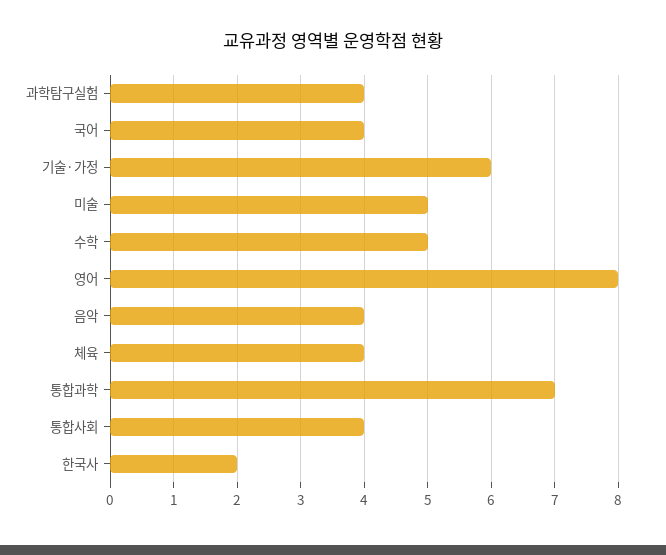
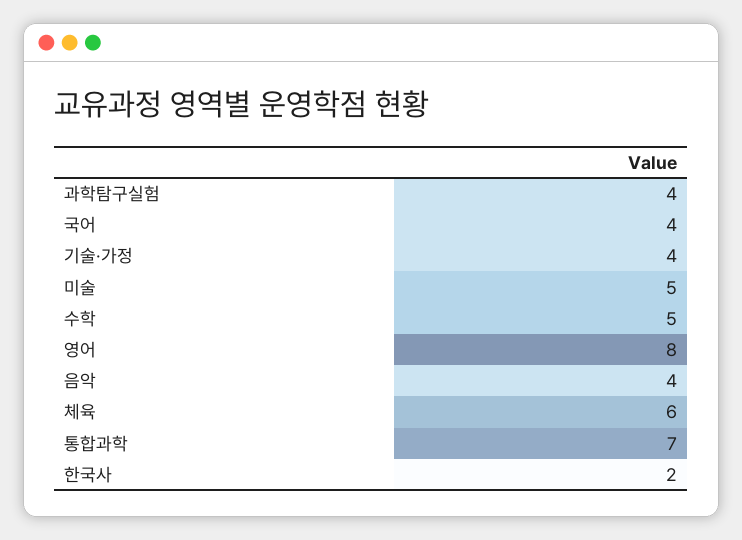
기술·가정: 6 -> 4
체육: 4 -> 6
통합사회: 4 -> none

